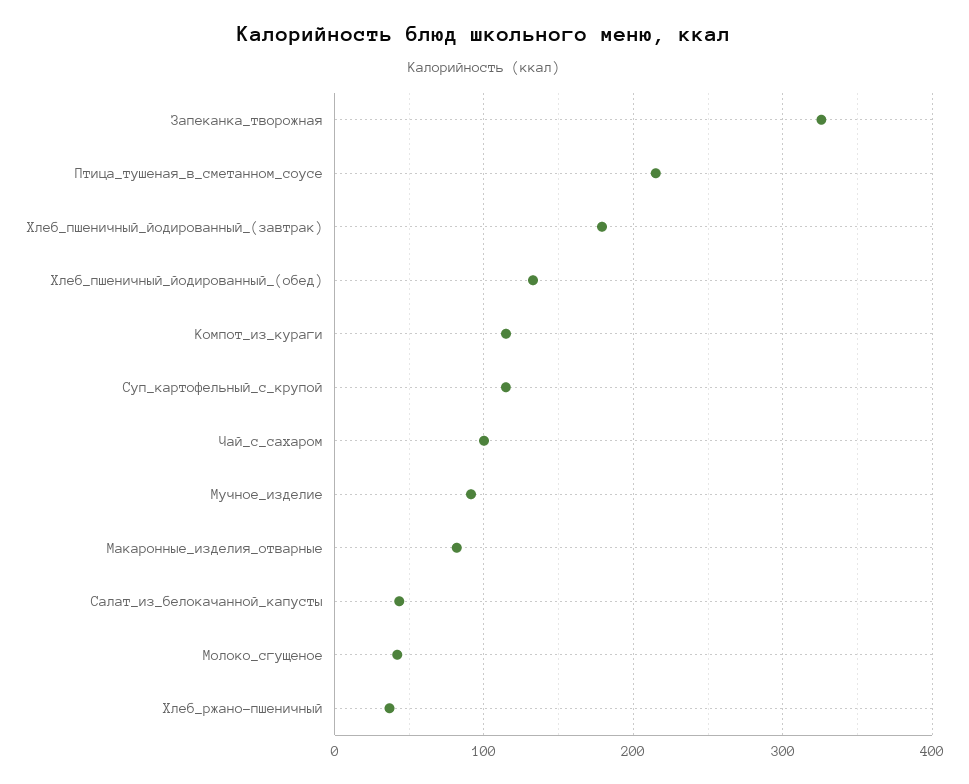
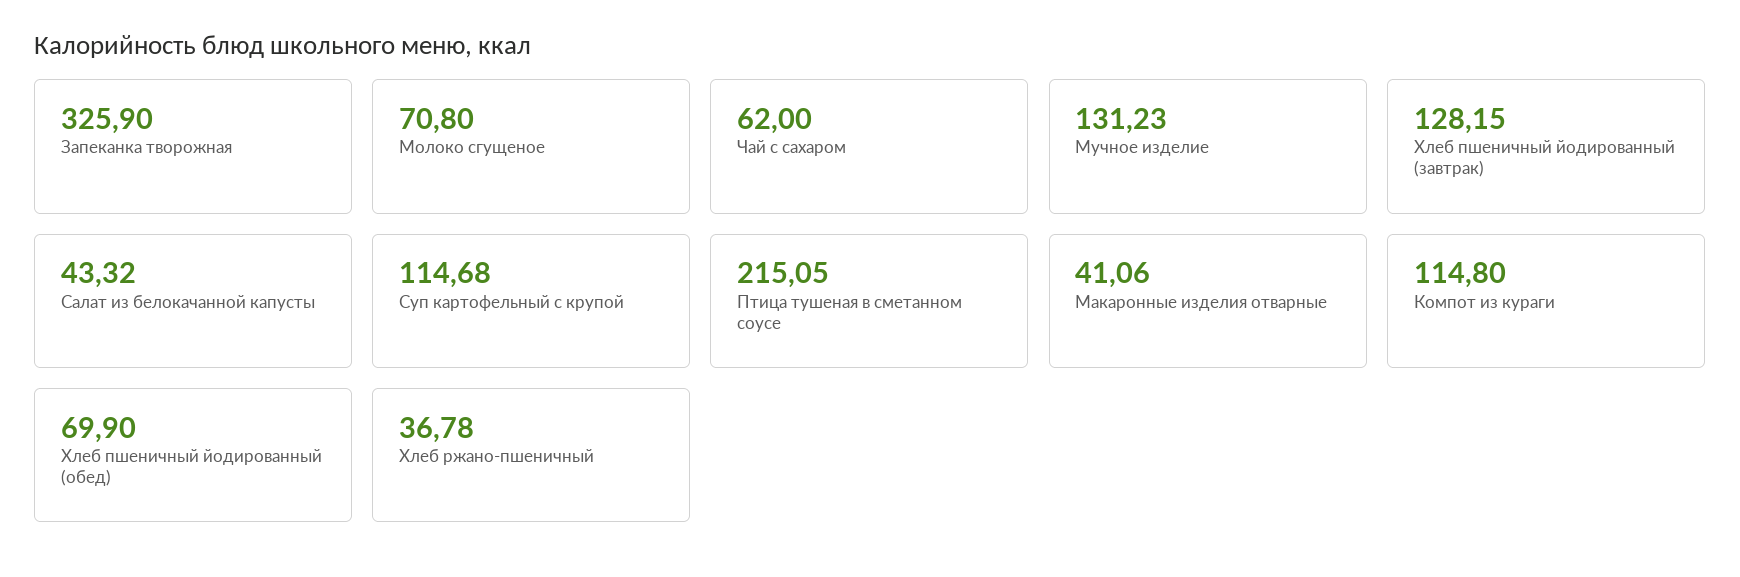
Хлеб_пшеничный_йодированный_(завтрак): 180 -> 128.15
Хлеб_пшеничный_йодированный_(обед): 130 -> 69.9
Чай_с_сахаром: 100 -> 62
Мучное_изделие: 90 -> 131.23
Макаронные_изделия_отварные: 80 -> 41.06
Молоко_сгущеное: 40 -> 70.8

